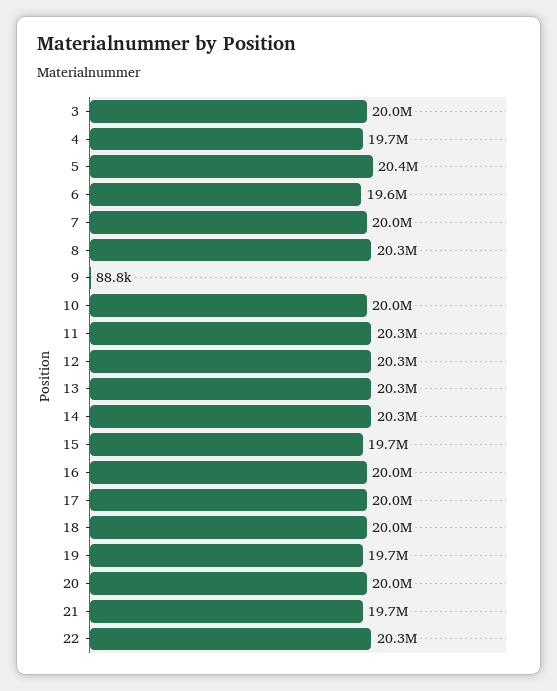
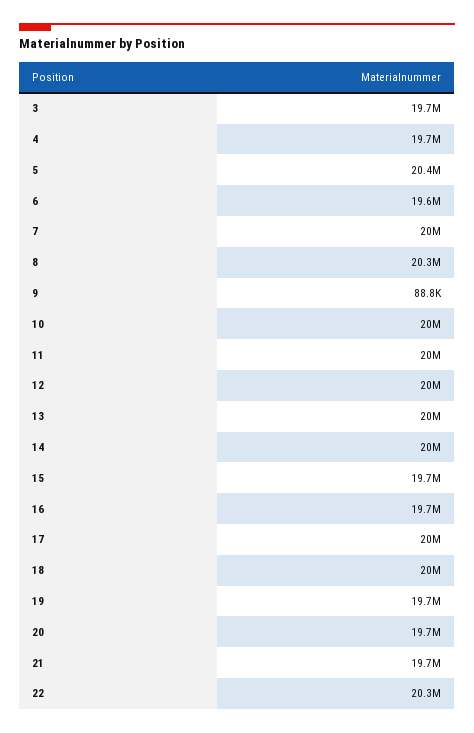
3: 20000000 -> 19700000
11: 20300000 -> 20000000
12: 20300000 -> 20000000
13: 20300000 -> 20000000
14: 20300000 -> 20000000
16: 20000000 -> 19700000
20: 20000000 -> 19700000

